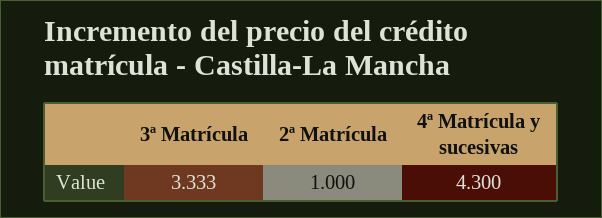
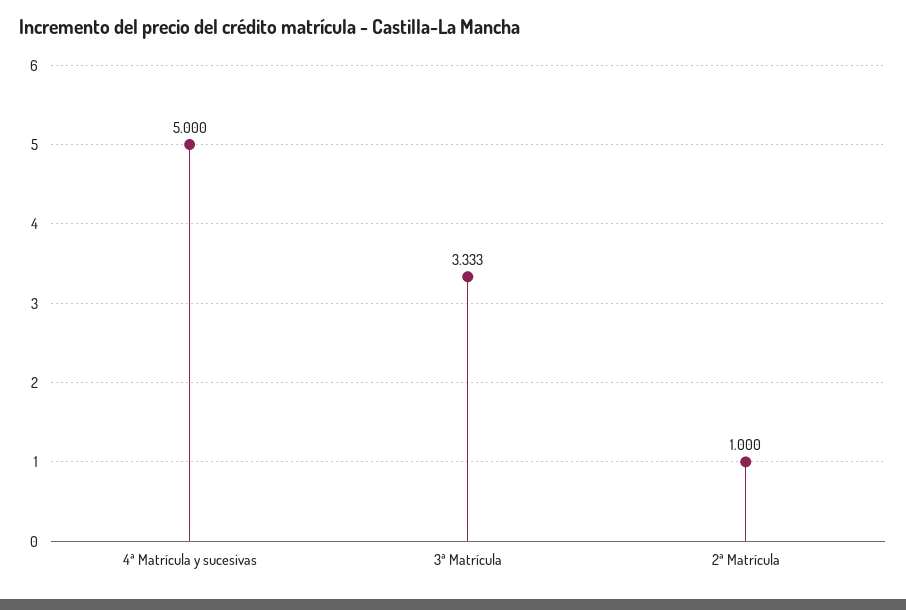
4ª Matrícula y sucesivas: 4.3 -> 5

